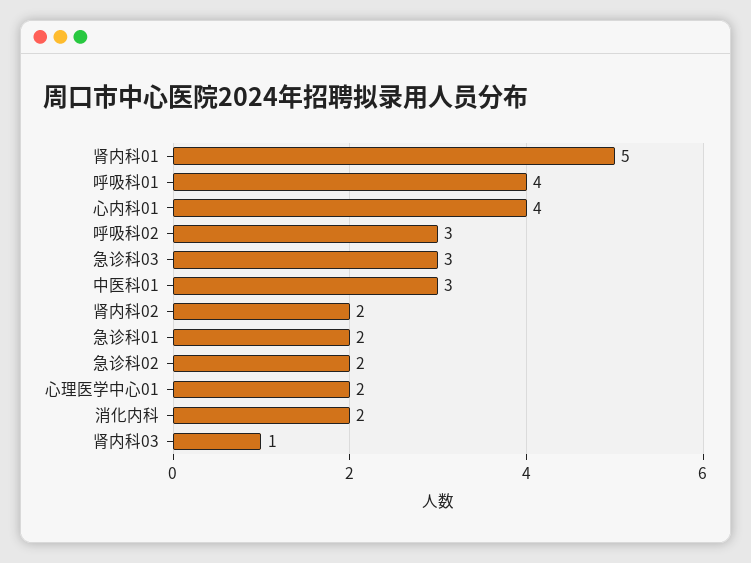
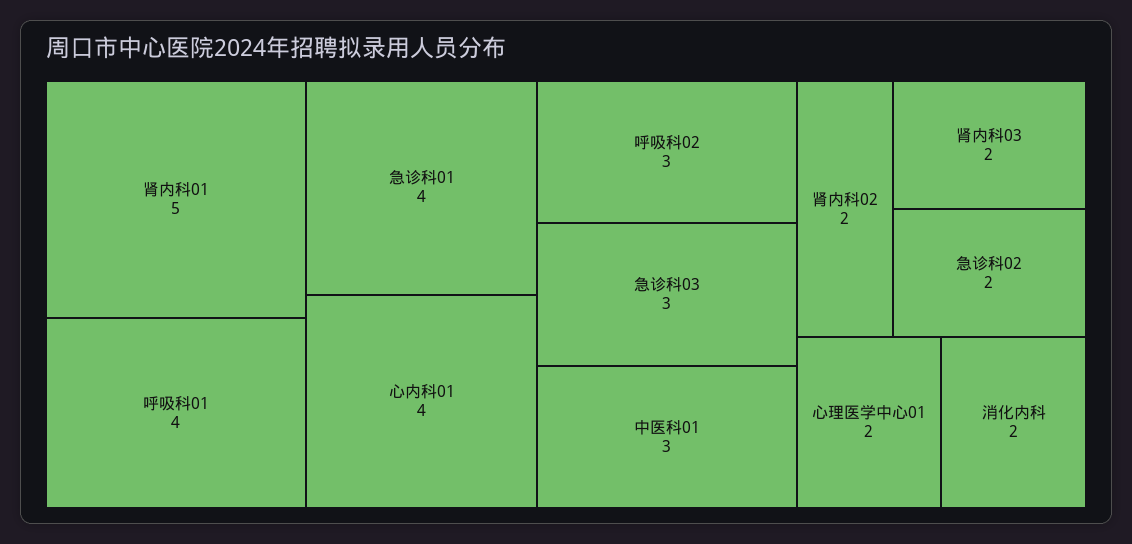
急诊科01: 2 -> 4
肾内科03: 1 -> 2

